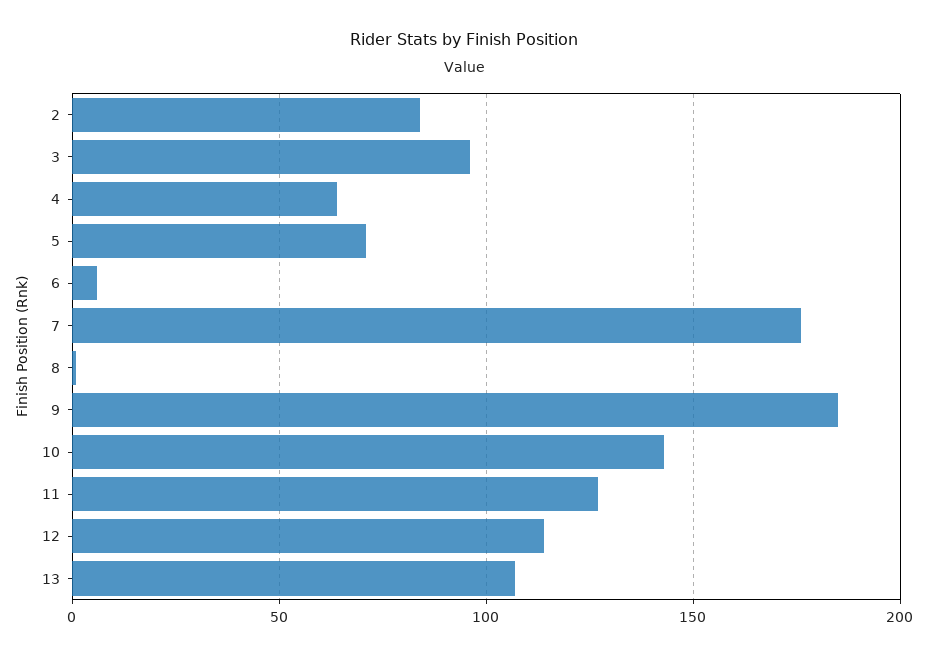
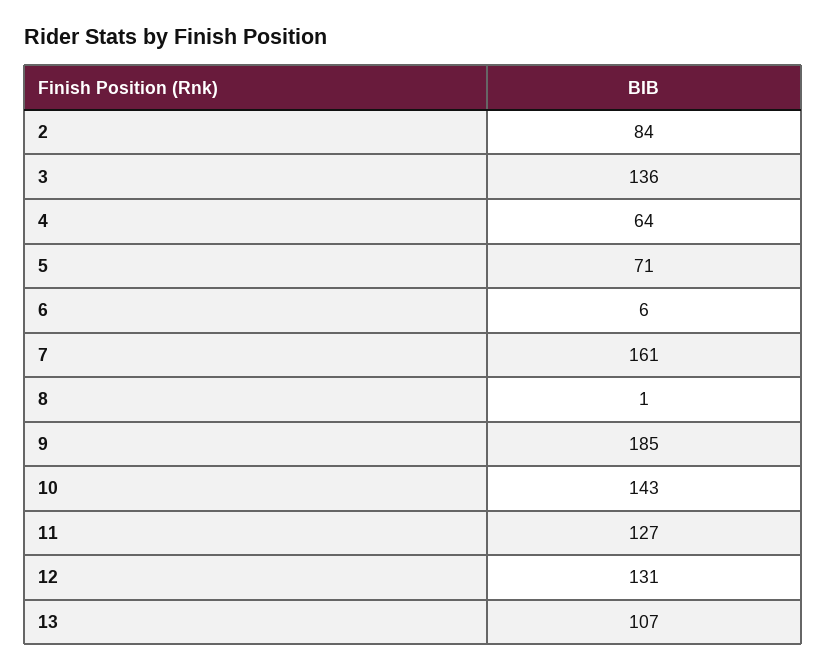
3: 95 -> 136
7: 175 -> 161
12: 115 -> 131

